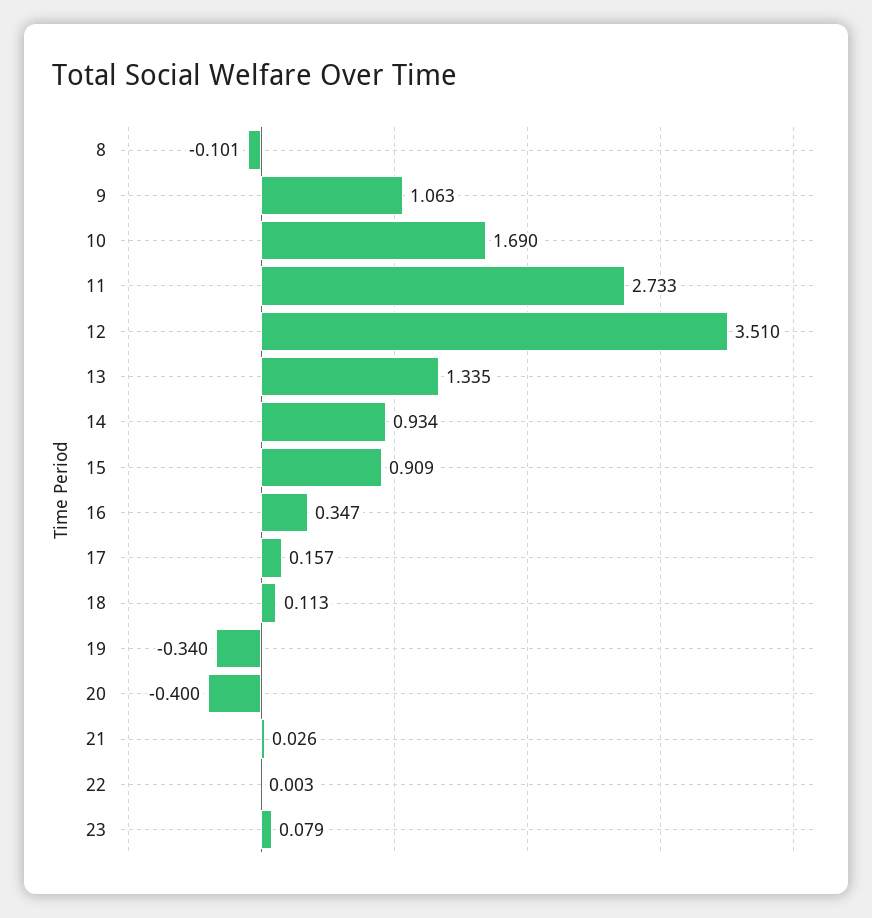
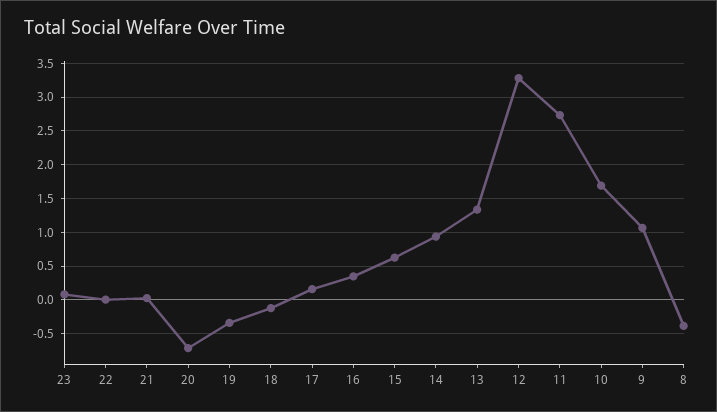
8: -0.101 -> -0.4
12: 3.51 -> 3.3
15: 0.909 -> 0.6
18: 0.113 -> -0.1
20: -0.4 -> -0.7

